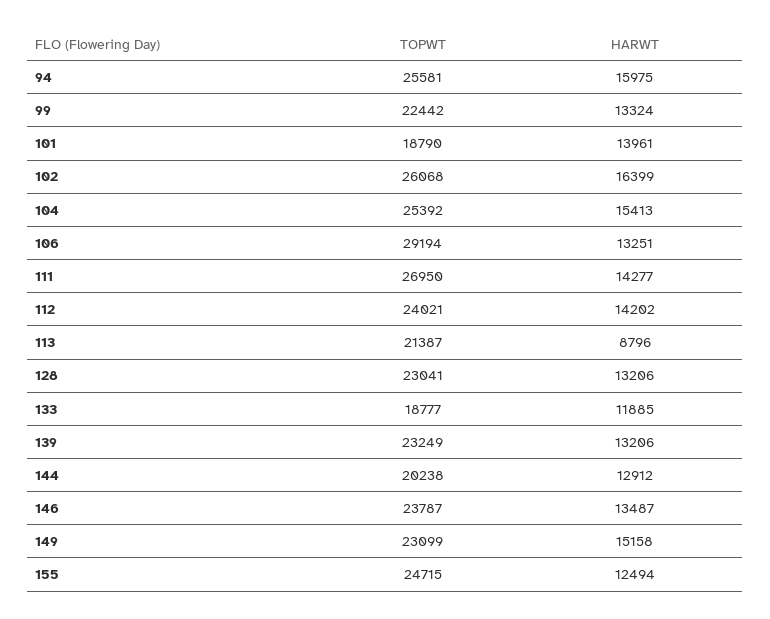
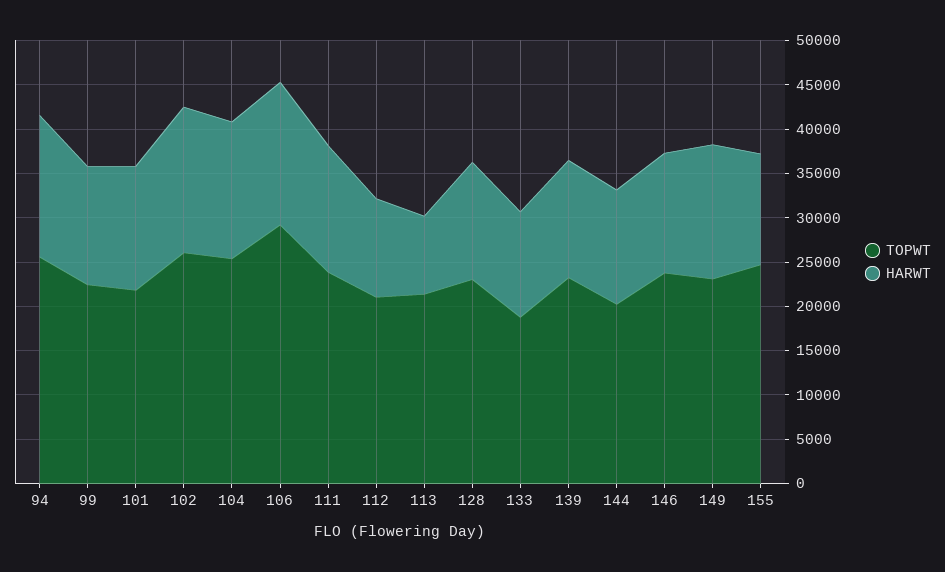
TOPWT, 101: 18790 -> 22000
HARWT, 106: 13251 -> 16000
TOPWT, 111: 26950 -> 24000
TOPWT, 112: 24021 -> 21000
HARWT, 112: 14202 -> 11000

